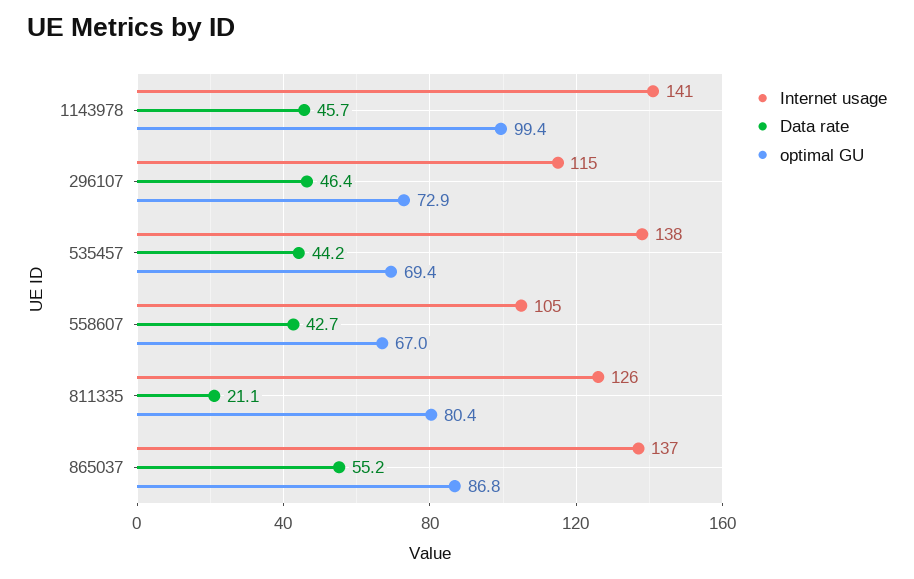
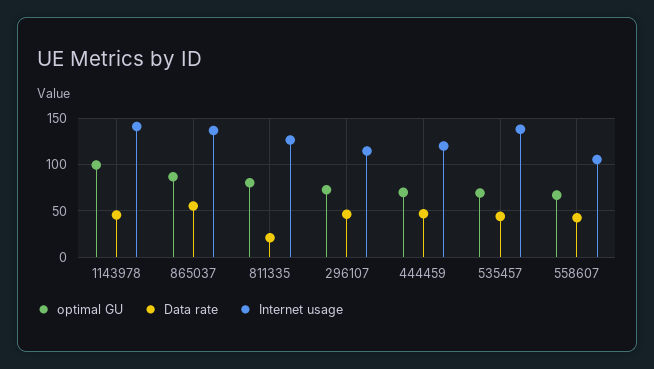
optimal GU, 444459: none -> 70
Data rate, 444459: none -> 50
Internet usage, 444459: none -> 120

